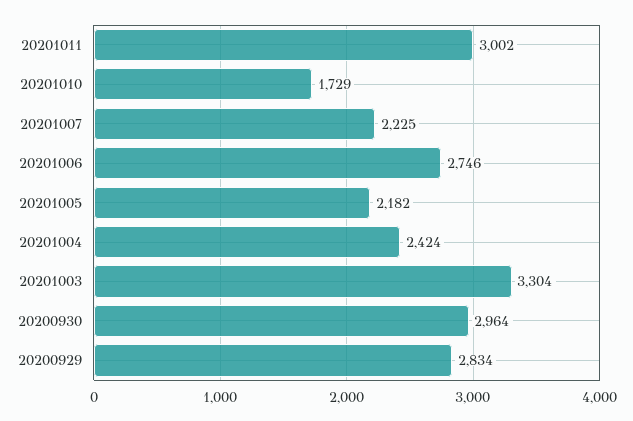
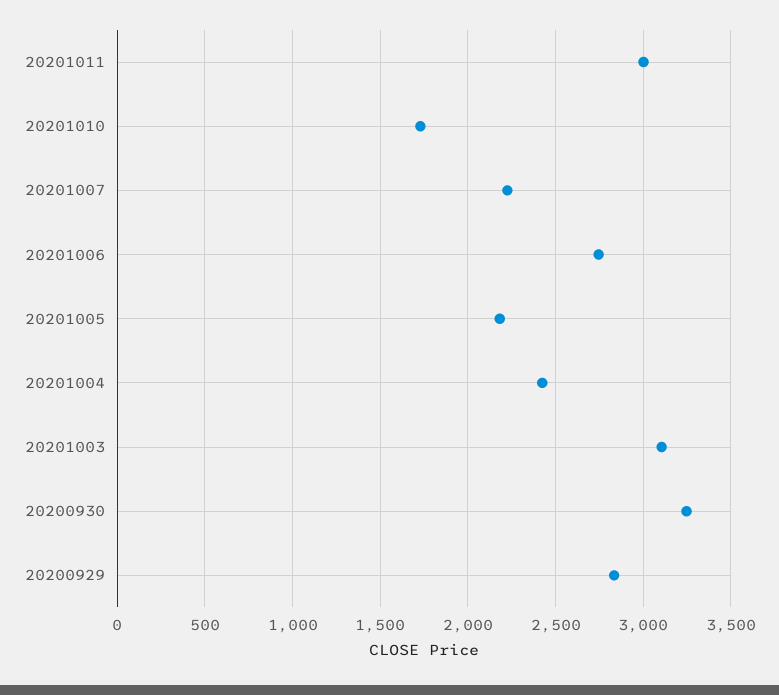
20201003: 3304 -> 3100
20200930: 2964 -> 3250

